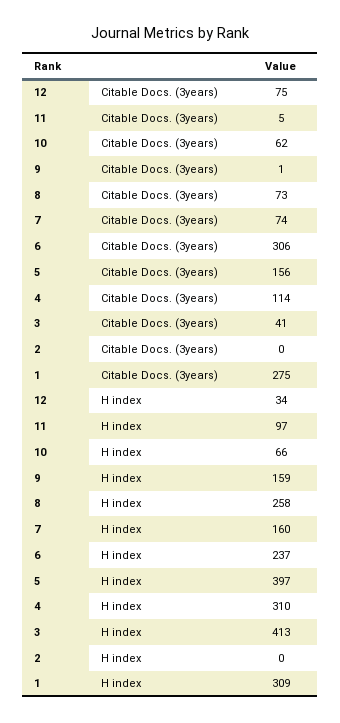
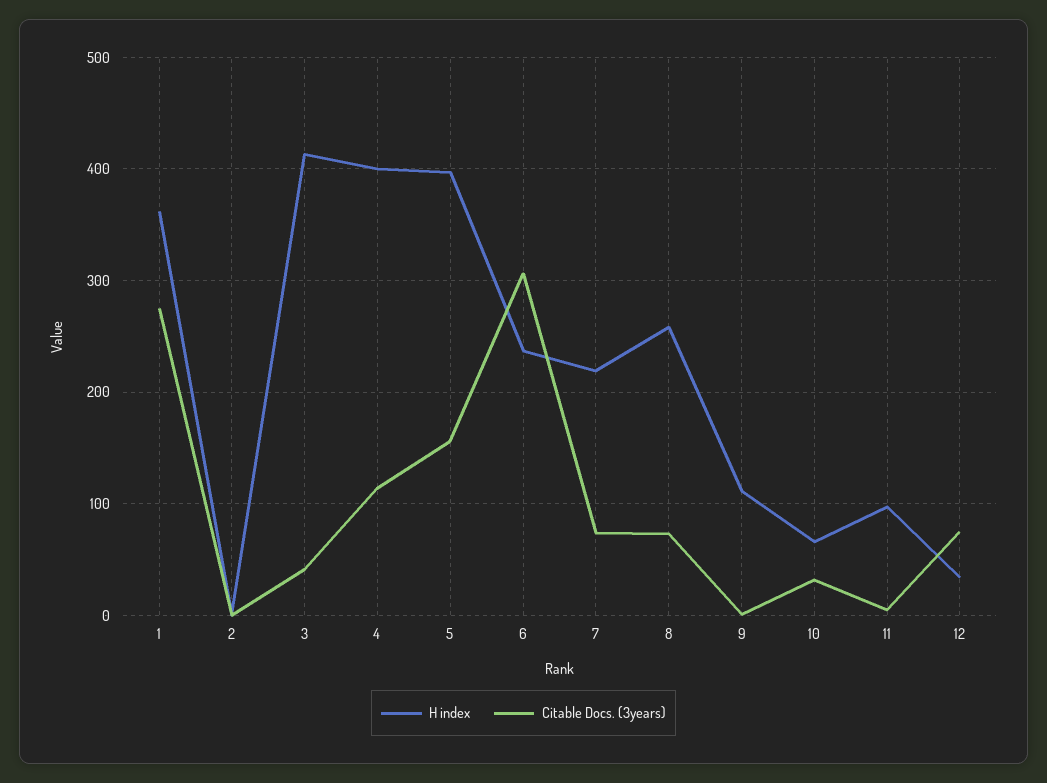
Citable Docs. (3years), 10: 62 -> 30
H index, 9: 159 -> 110
H index, 7: 160 -> 220
H index, 4: 310 -> 400
H index, 1: 309 -> 360

